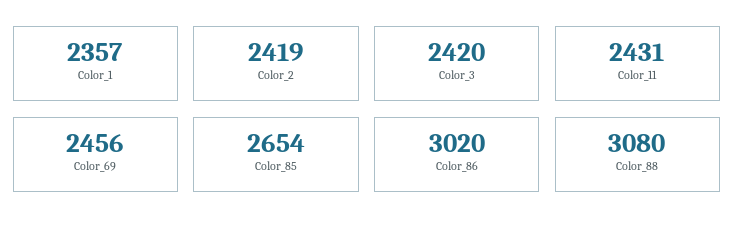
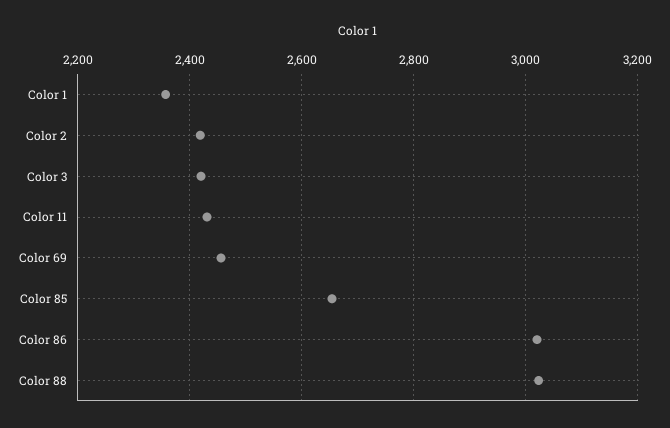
Color_88: 3080 -> 3020

